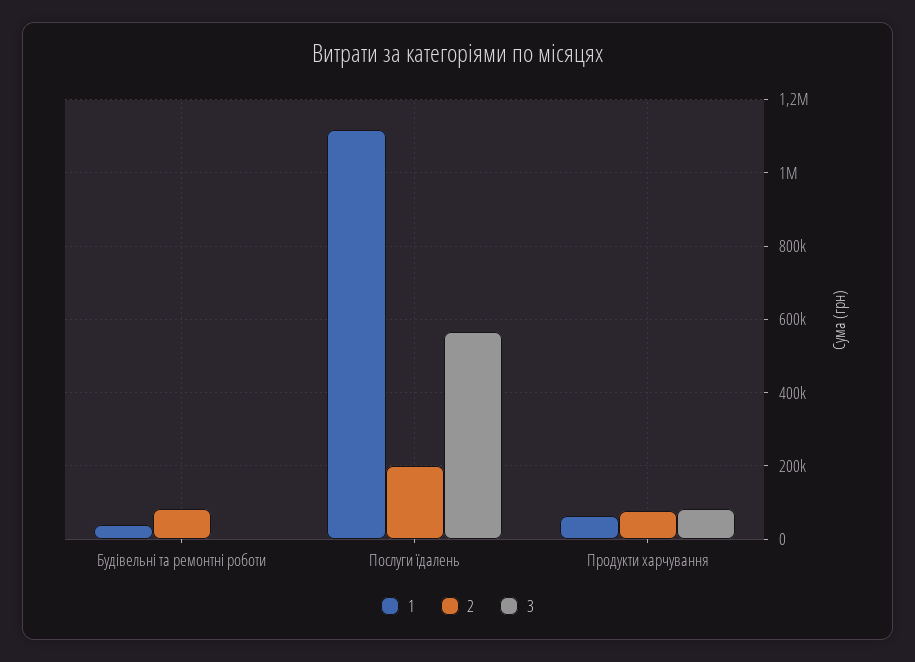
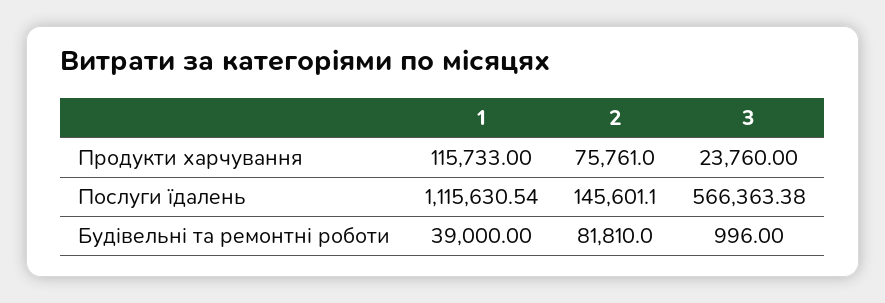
2, Послуги їдалень: 200000 -> 145601.1
1, Продукти харчування: 60000 -> 115733
3, Продукти харчування: 80000 -> 23760

